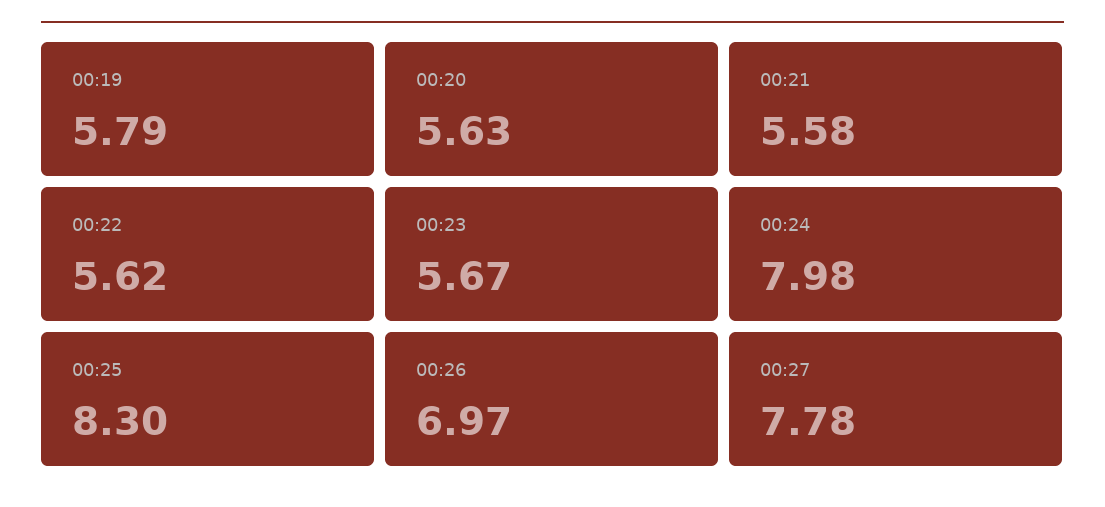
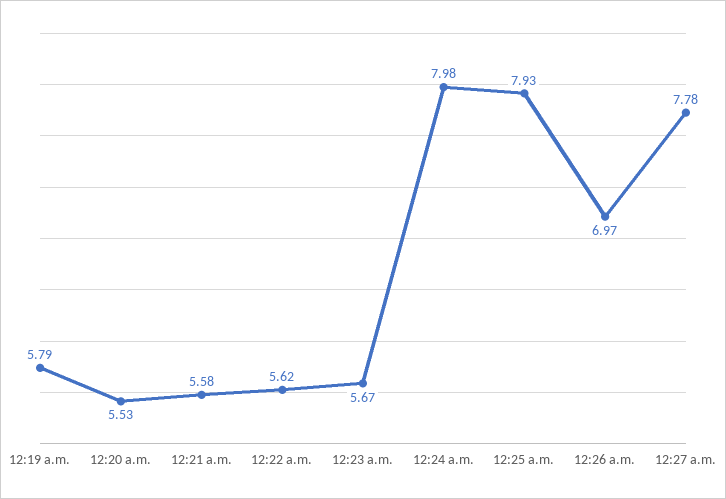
00:20: 5.63 -> 5.53
00:25: 8.3 -> 7.93

